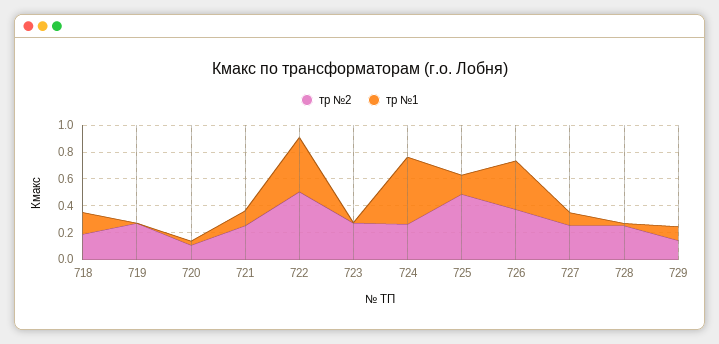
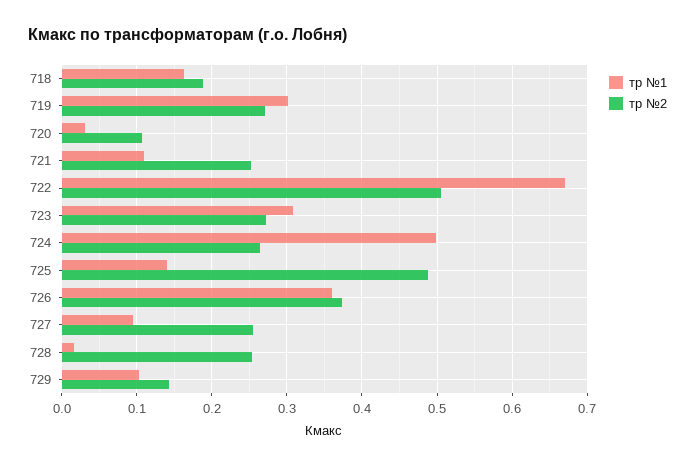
тр №1, 719: 0 -> 0.3
тр №1, 722: 0.4 -> 0.67
тр №1, 723: 0 -> 0.31

